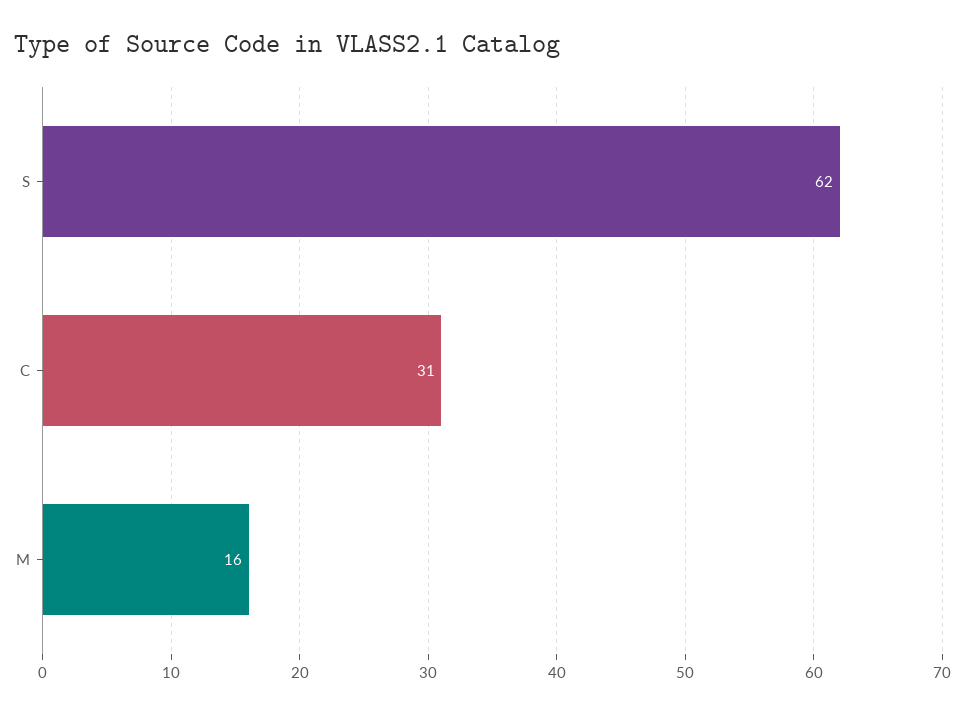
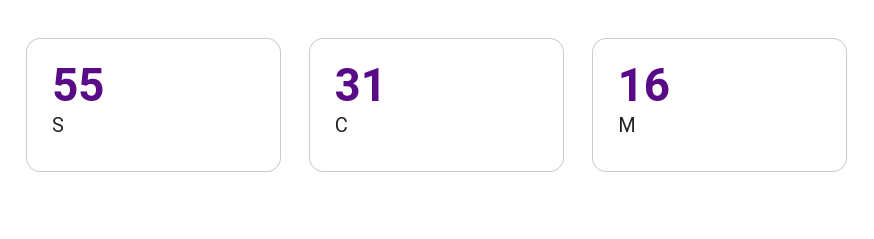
S: 62 -> 55

